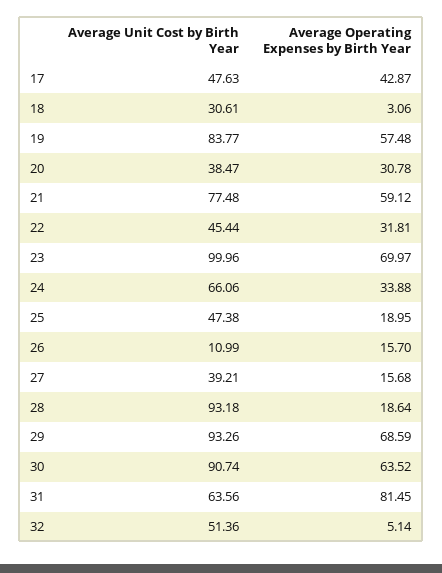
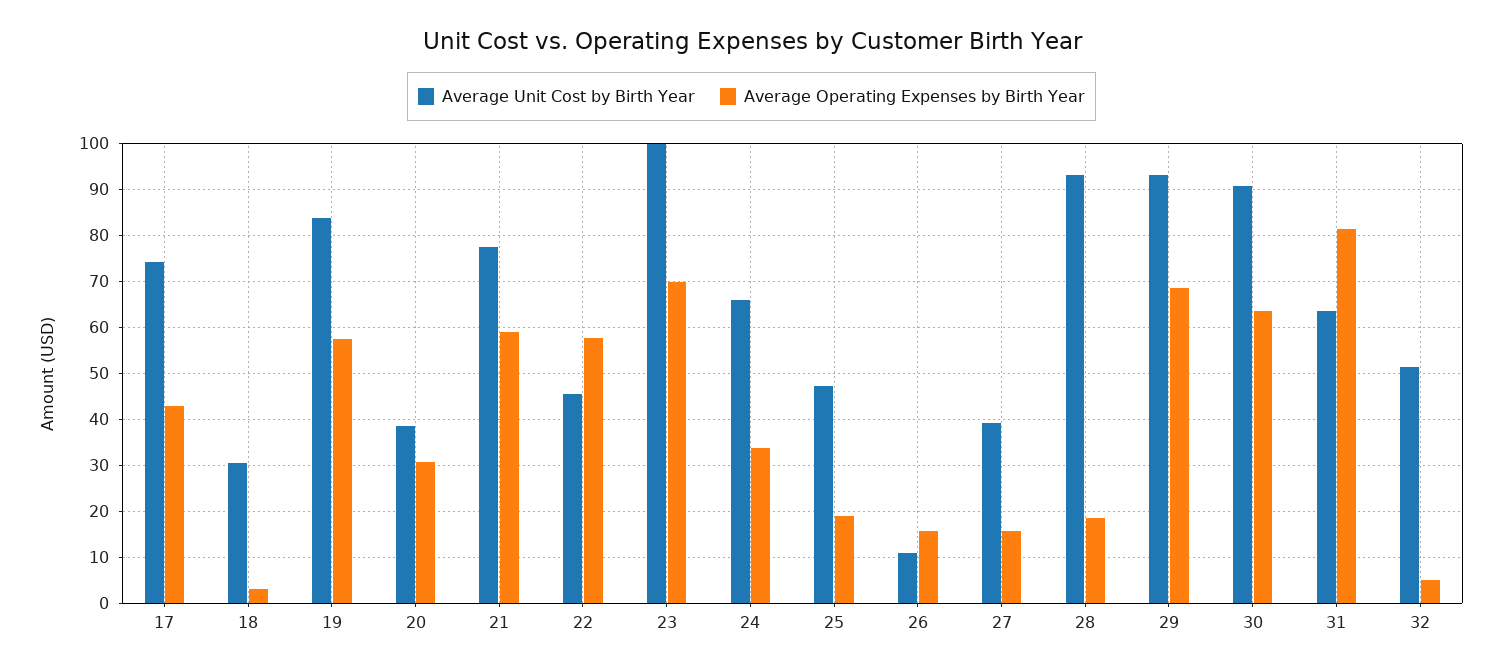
Average Unit Cost by Birth Year, 17: 47.63 -> 74
Average Operating Expenses by Birth Year, 22: 31.81 -> 58

